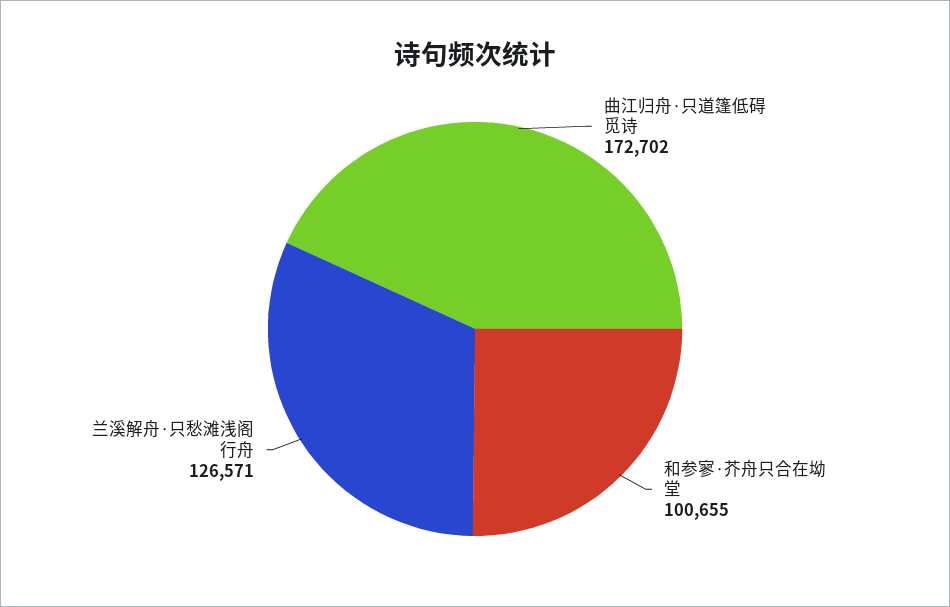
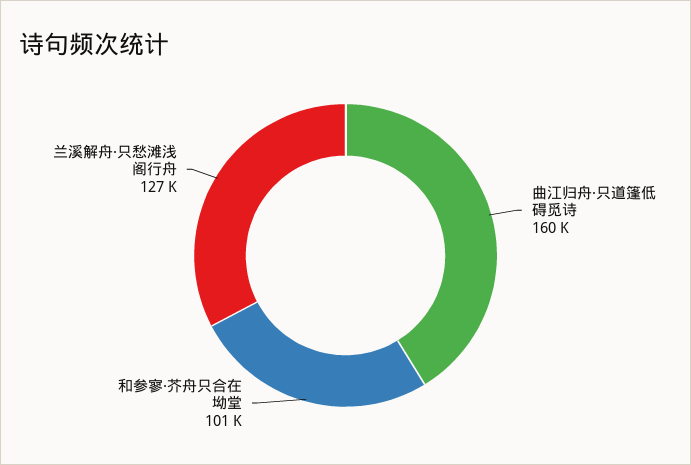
曲江归舟·只道篷低碍觅诗: 172702 -> 160000

